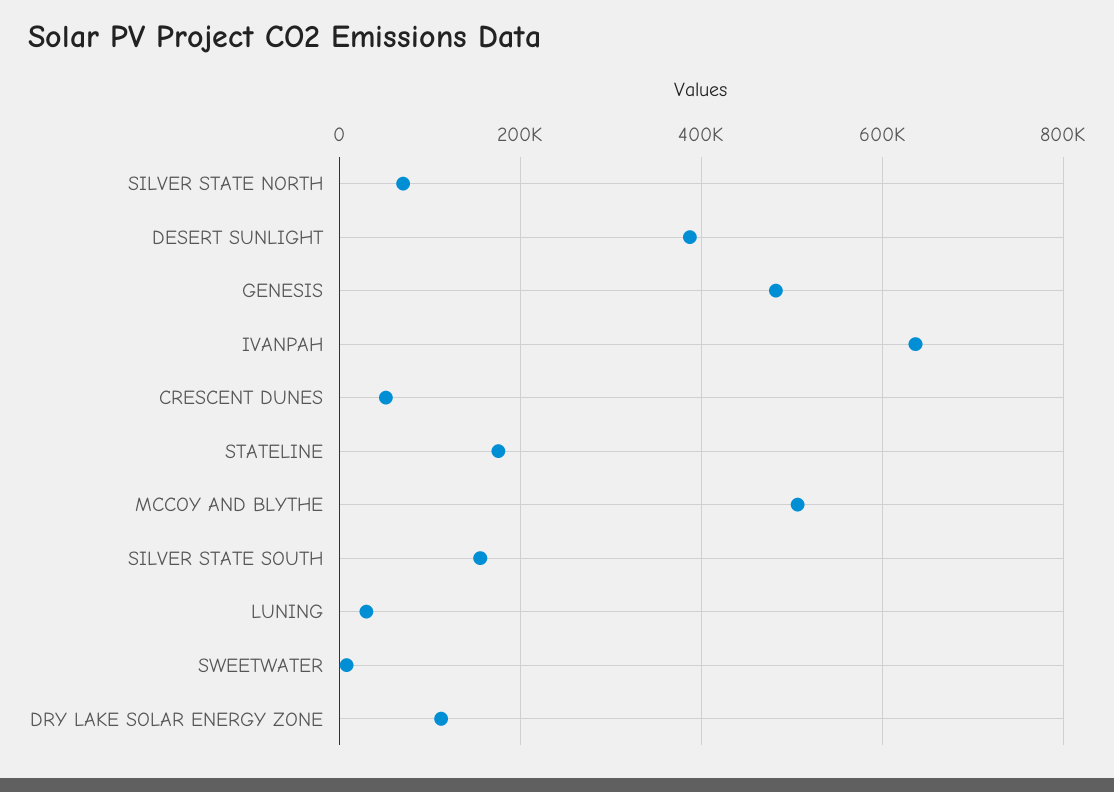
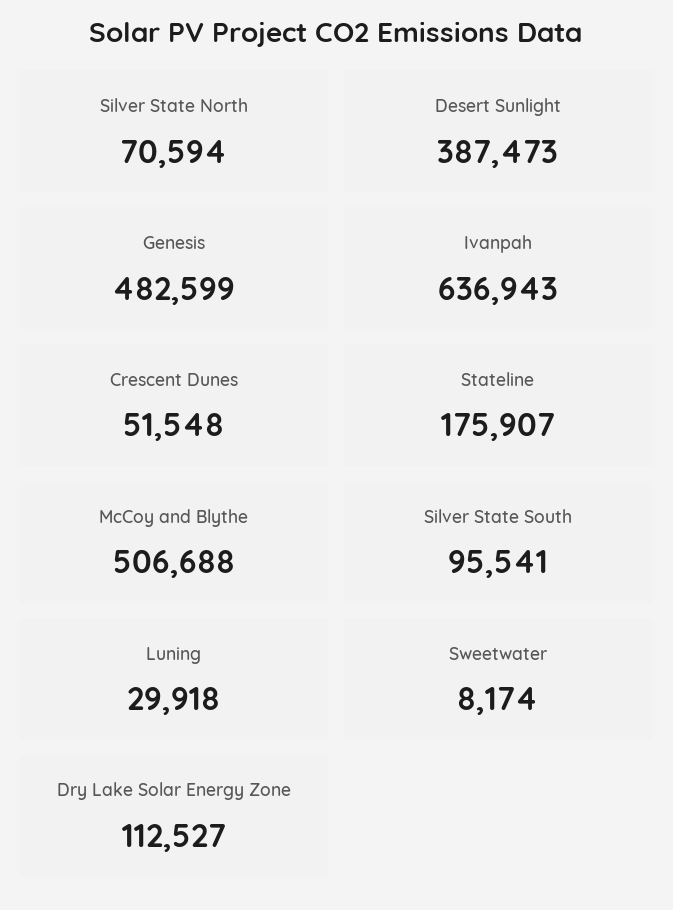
SILVER STATE SOUTH: 160000 -> 95541

